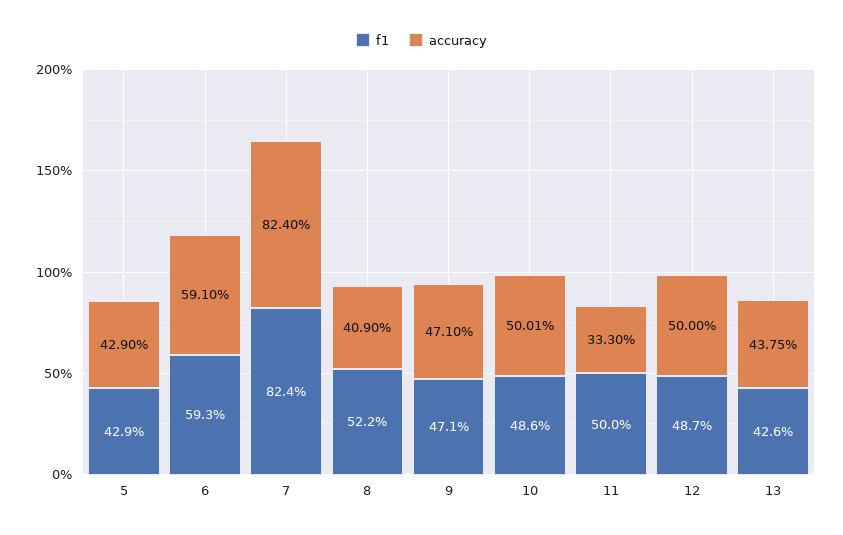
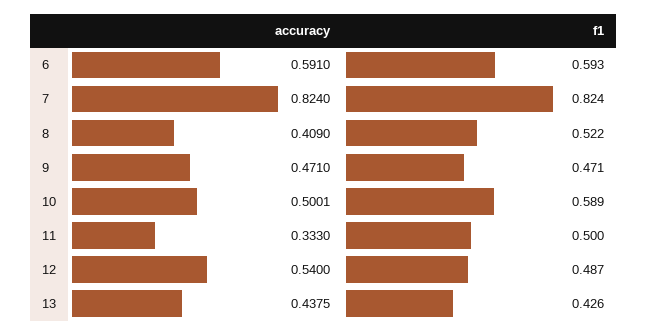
f1, 5: 0.429 -> none
accuracy, 5: 0.429 -> none
f1, 10: 0.486 -> 0.589
accuracy, 12: 0.5 -> 0.54

